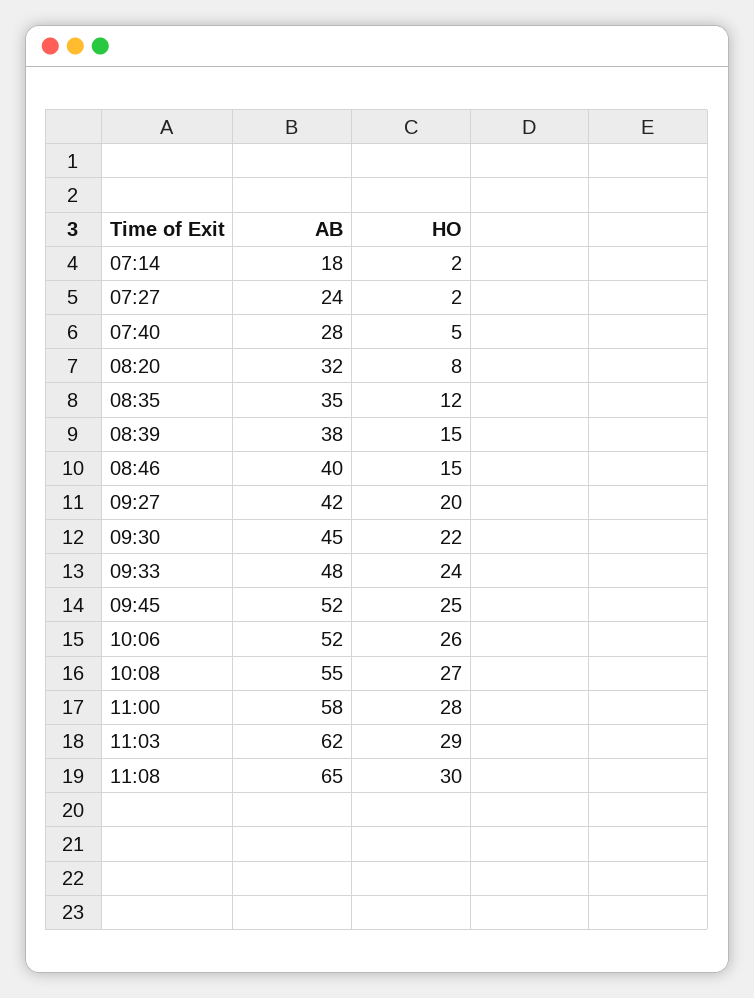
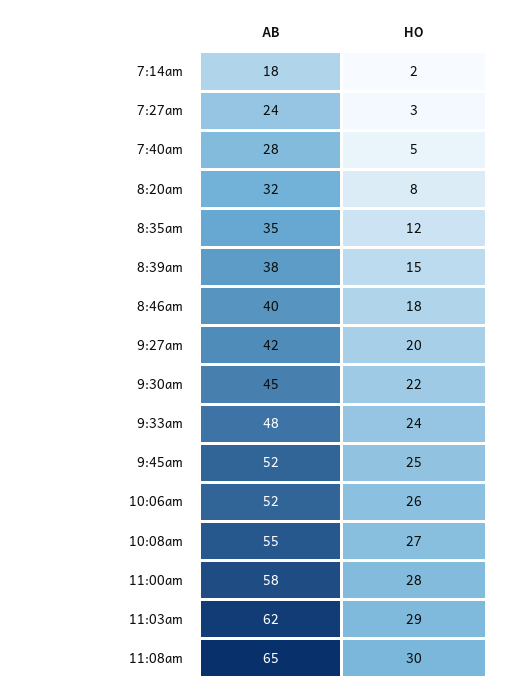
HO, 07:27: 2 -> 3
HO, 08:46: 15 -> 18

